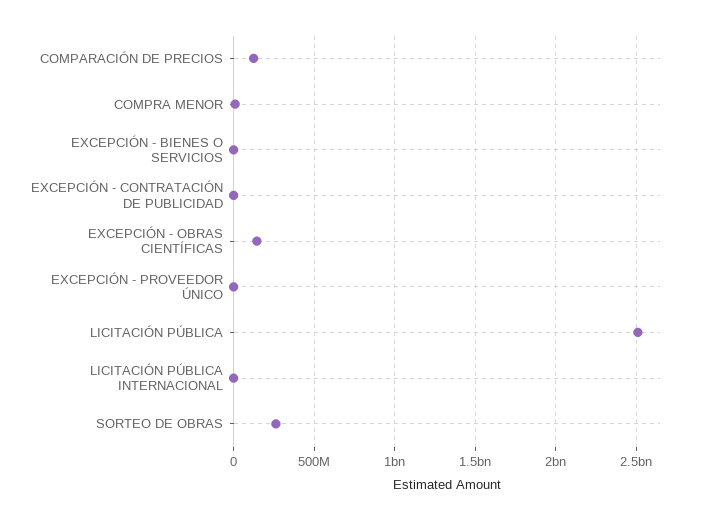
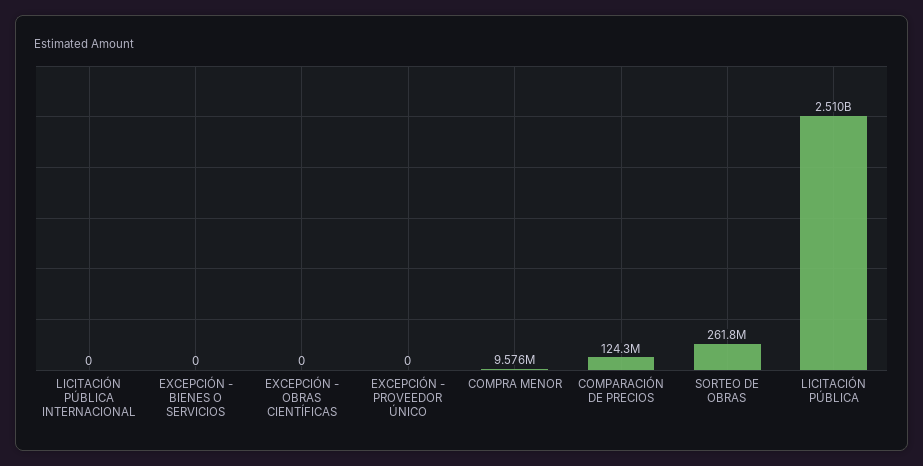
EXCEPCIÓN - CONTRATACIÓN DE PUBLICIDAD: 0 -> none
EXCEPCIÓN - OBRAS CIENTÍFICAS: 150000000 -> 0

